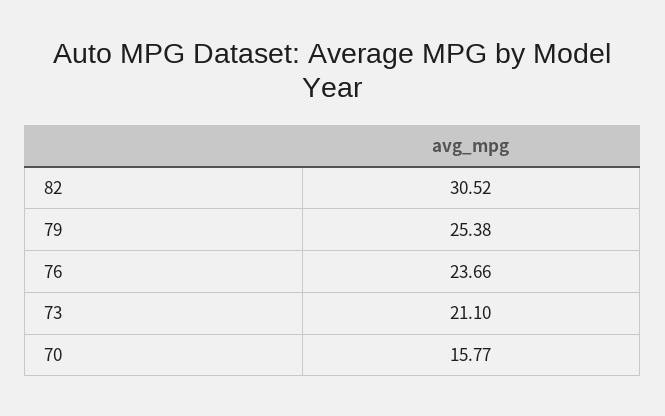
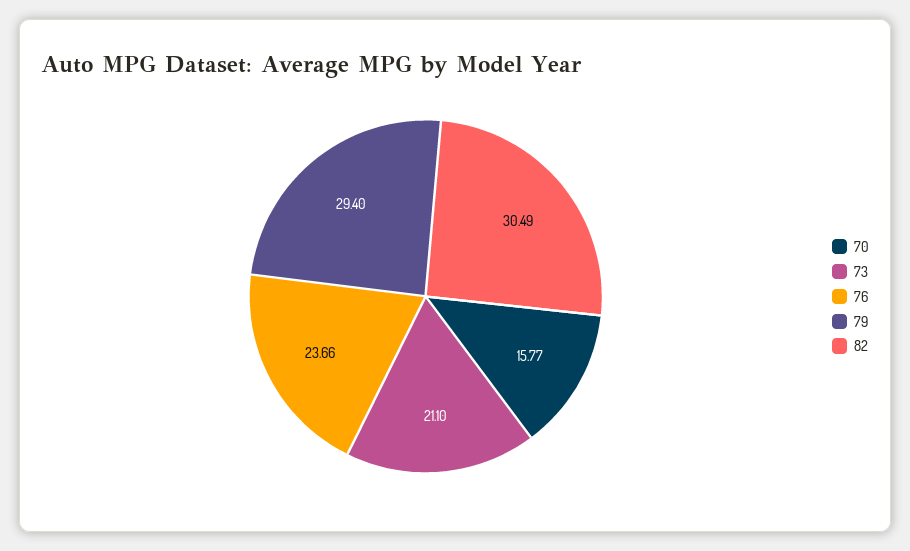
82: 30.52 -> 30.49
79: 25.38 -> 29.4

